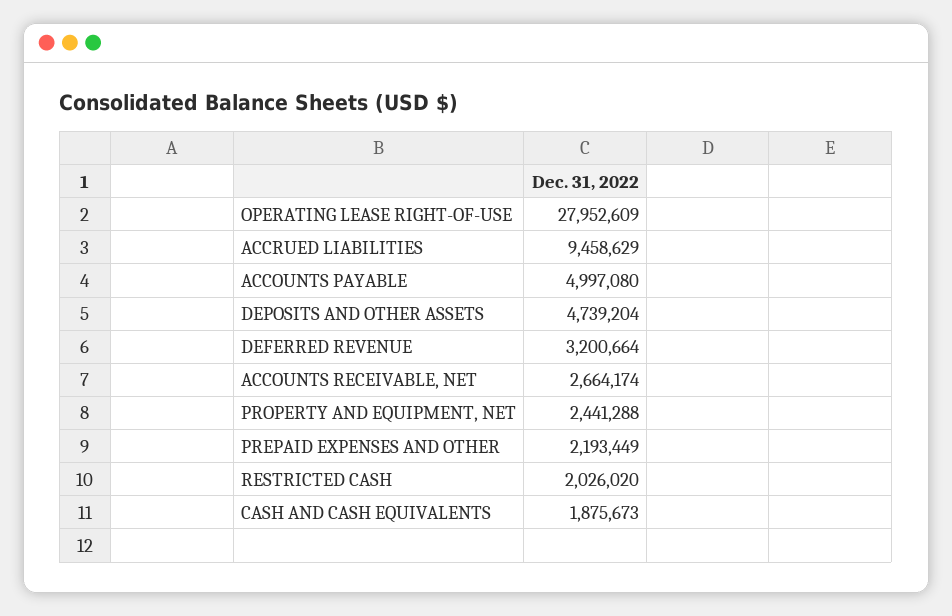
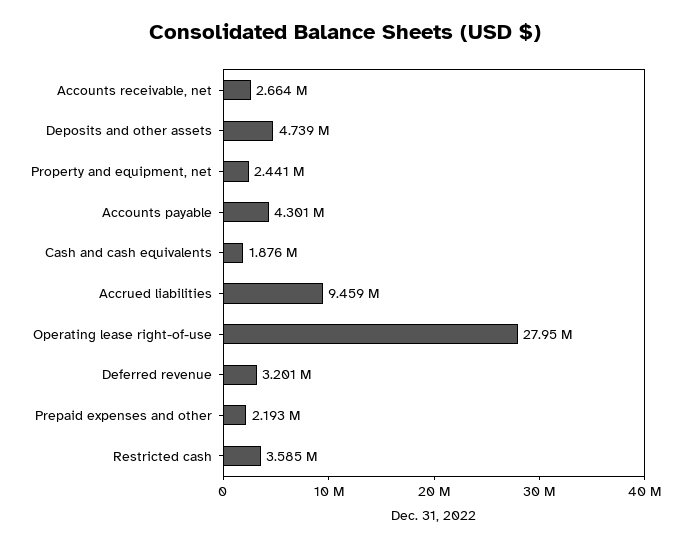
ACCOUNTS PAYABLE: 4997080 -> 4301000
RESTRICTED CASH: 2026020 -> 3585000

